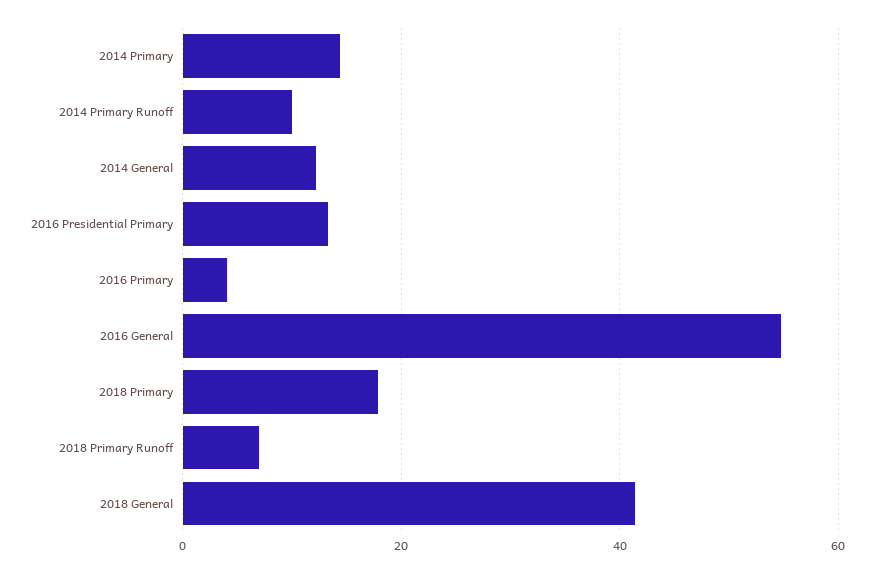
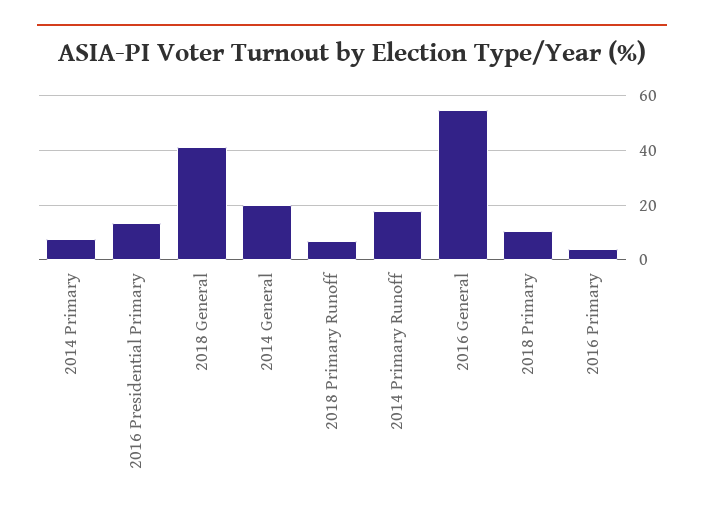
2014 Primary: 14 -> 7.5
2014 Primary Runoff: 10 -> 17.5
2014 General: 12 -> 20
2018 Primary: 18 -> 10

